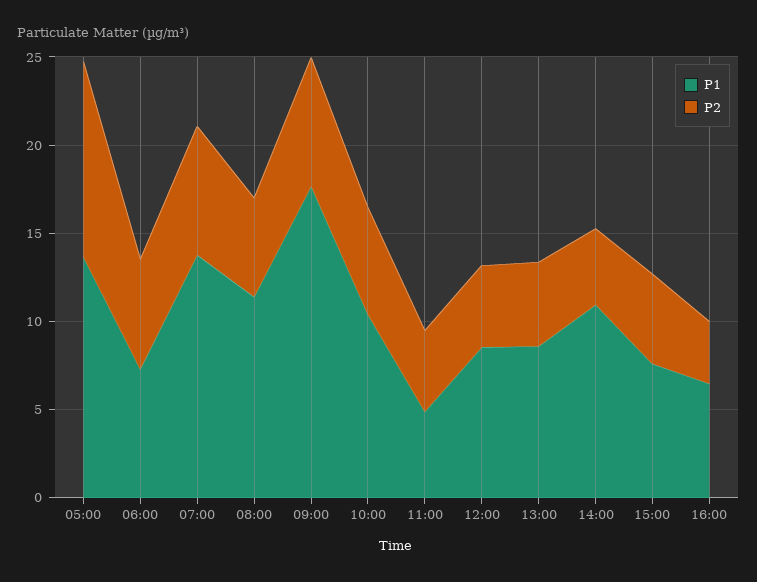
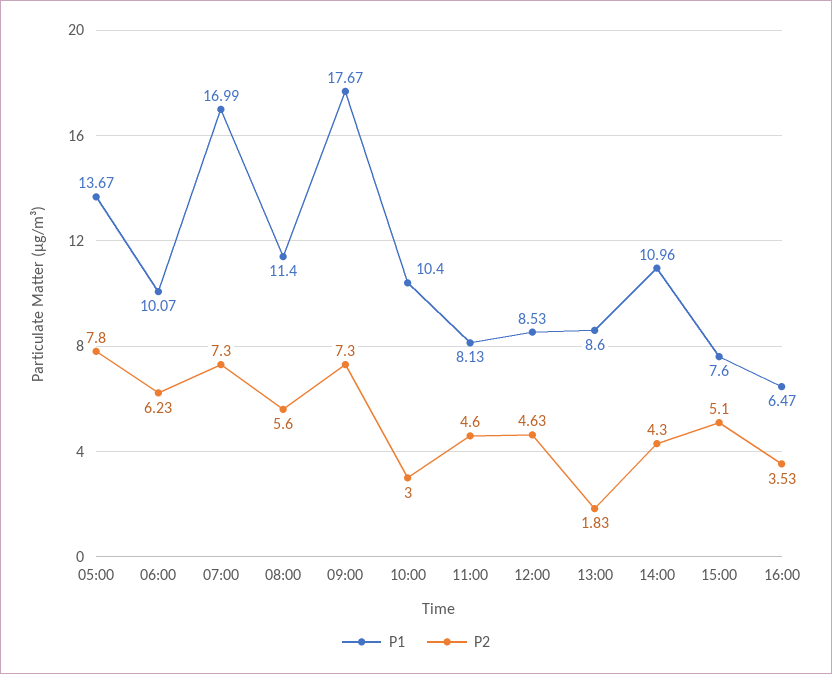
P2, 05:00: 11 -> 7.8
P1, 06:00: 7 -> 10.07
P1, 07:00: 14 -> 16.99
P2, 10:00: 6 -> 3
P1, 11:00: 5 -> 8.13
P2, 13:00: 5 -> 1.83

